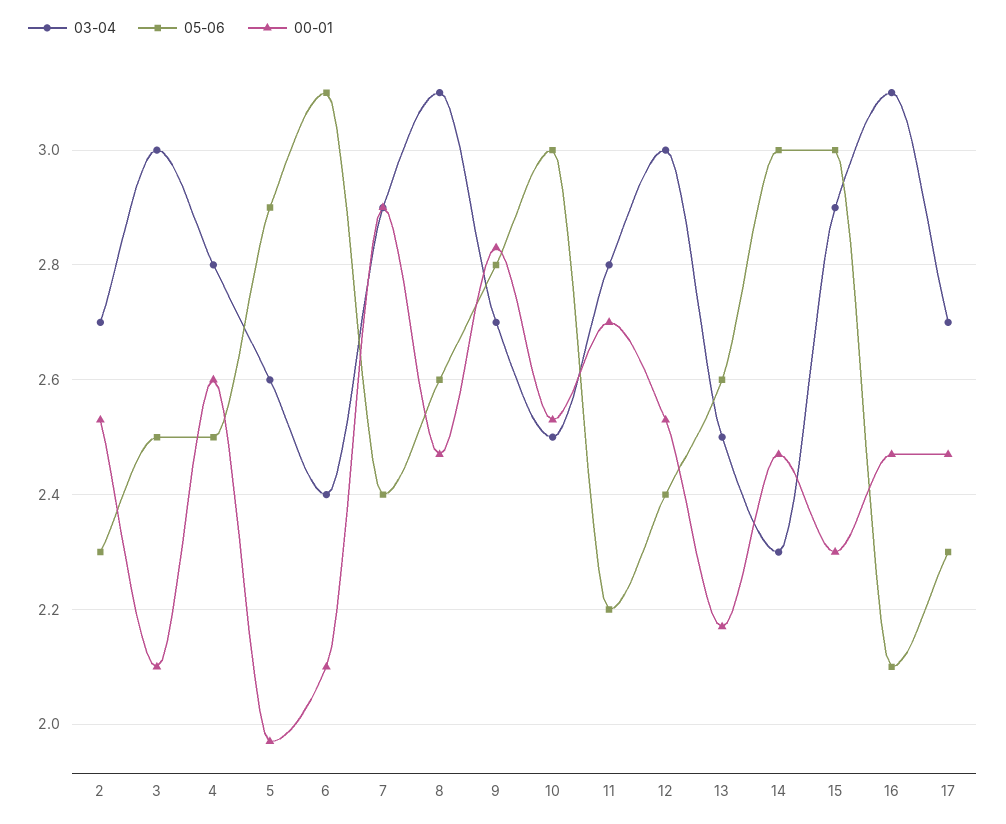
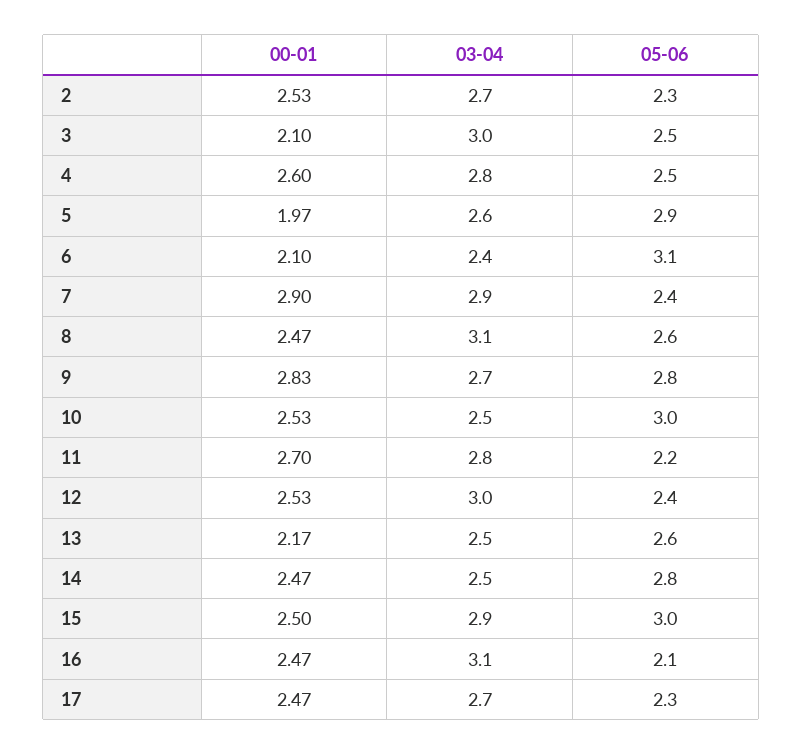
03-04, 14: 2.3 -> 2.5
05-06, 14: 3 -> 2.8
00-01, 15: 2.3 -> 2.5

